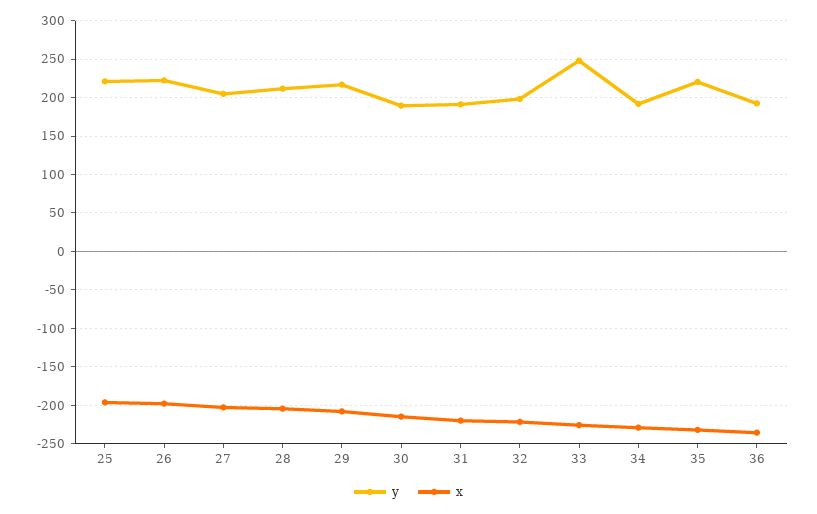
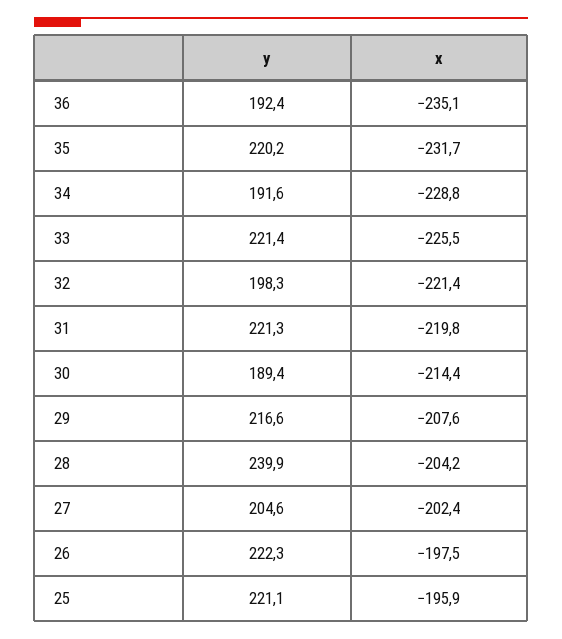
y, 28: 210 -> 239.9
y, 31: 190 -> 221.3
y, 33: 250 -> 221.4

